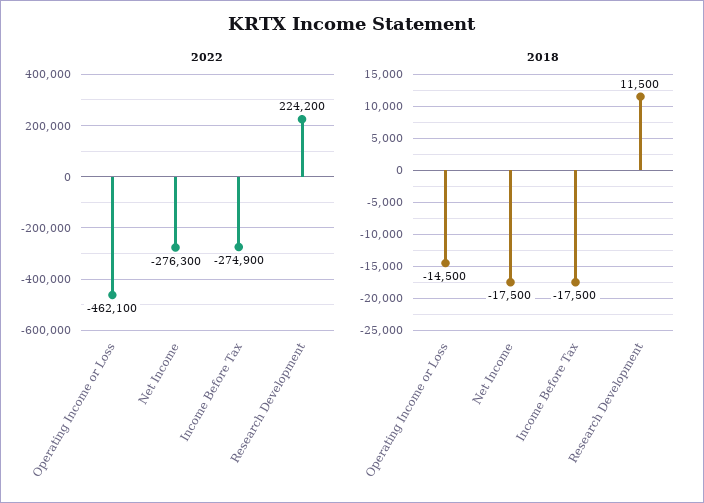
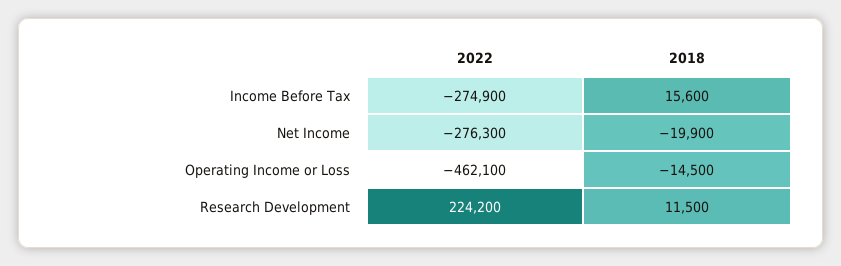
2018, Net Income: -17500 -> -19900
2018, Income Before Tax: -17500 -> 15600

